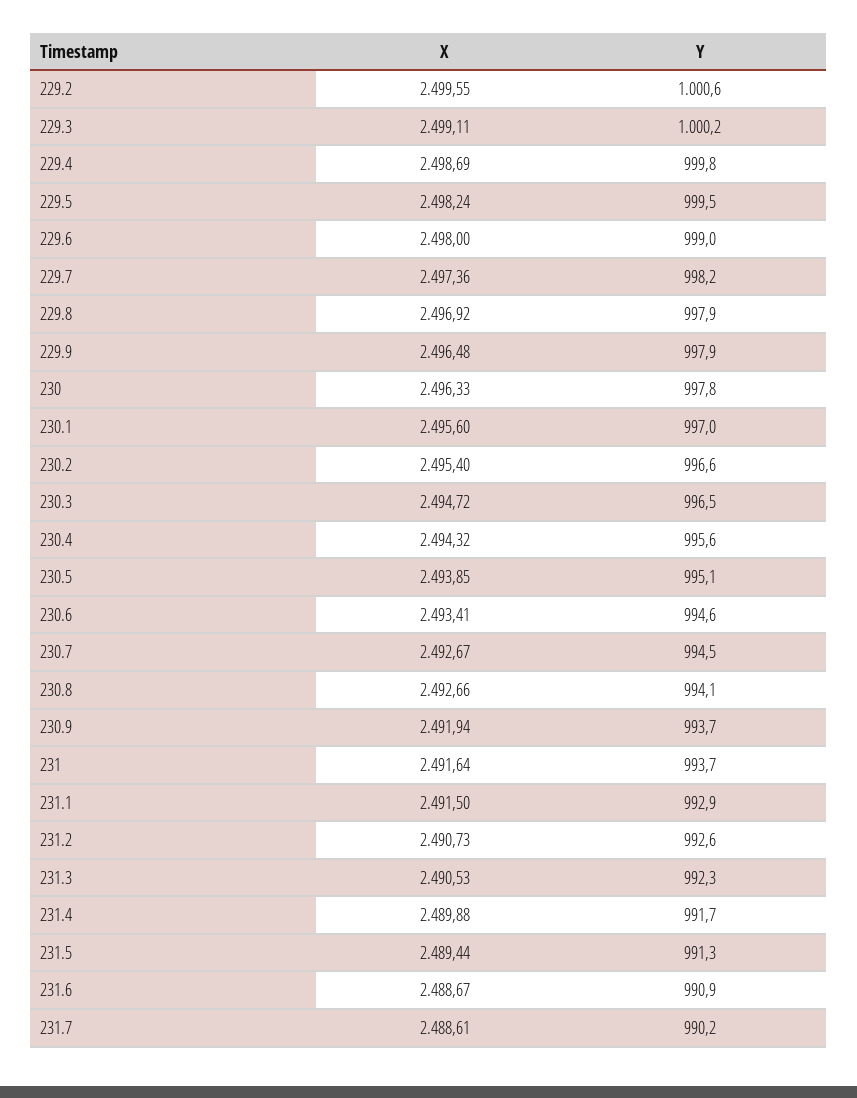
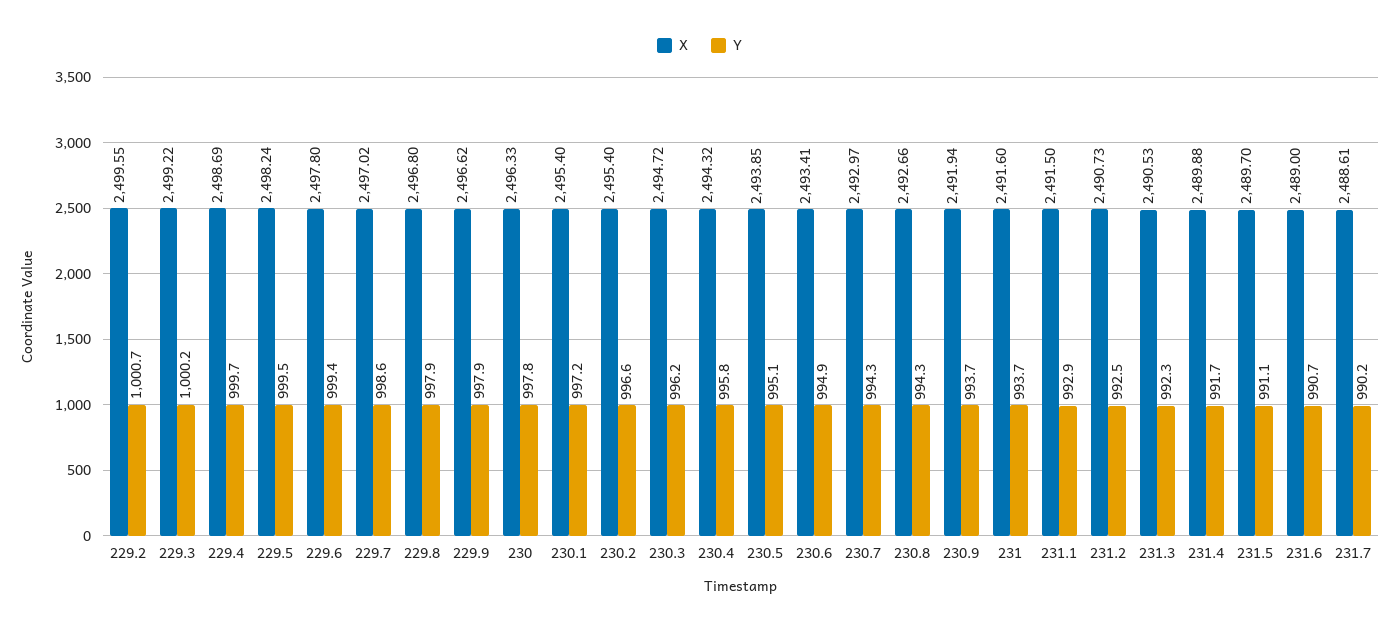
Y, 229.2: 1000.6 -> 1000.7
X, 229.3: 2499.11 -> 2499.22
Y, 229.4: 999.8 -> 999.7
X, 229.6: 2498 -> 2497.8
Y, 229.6: 999 -> 999.4
X, 229.7: 2497.36 -> 2497.02
Y, 229.7: 998.2 -> 998.6
X, 229.8: 2496.92 -> 2496.8
X, 229.9: 2496.48 -> 2496.62
X, 230.1: 2495.6 -> 2495.4
Y, 230.1: 997 -> 997.2
Y, 230.3: 996.5 -> 996.2
Y, 230.4: 995.6 -> 995.8
Y, 230.6: 994.6 -> 994.9
X, 230.7: 2492.67 -> 2492.97
Y, 230.7: 994.5 -> 994.3
Y, 230.8: 994.1 -> 994.3
X, 231: 2491.64 -> 2491.6
Y, 231.2: 992.6 -> 992.5
X, 231.5: 2489.44 -> 2489.7
Y, 231.5: 991.3 -> 991.1
X, 231.6: 2488.67 -> 2489
Y, 231.6: 990.9 -> 990.7

